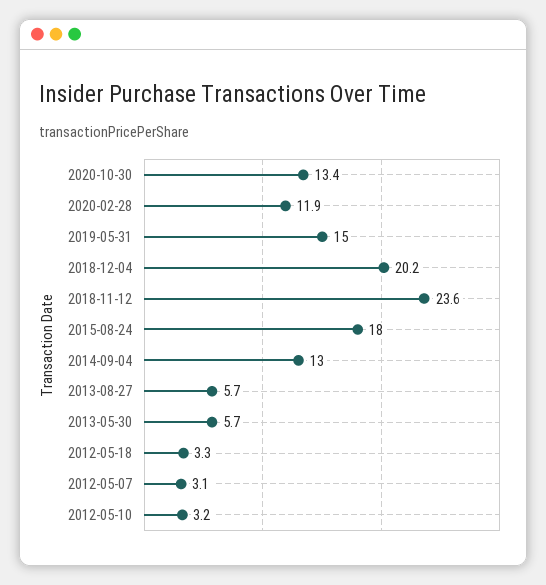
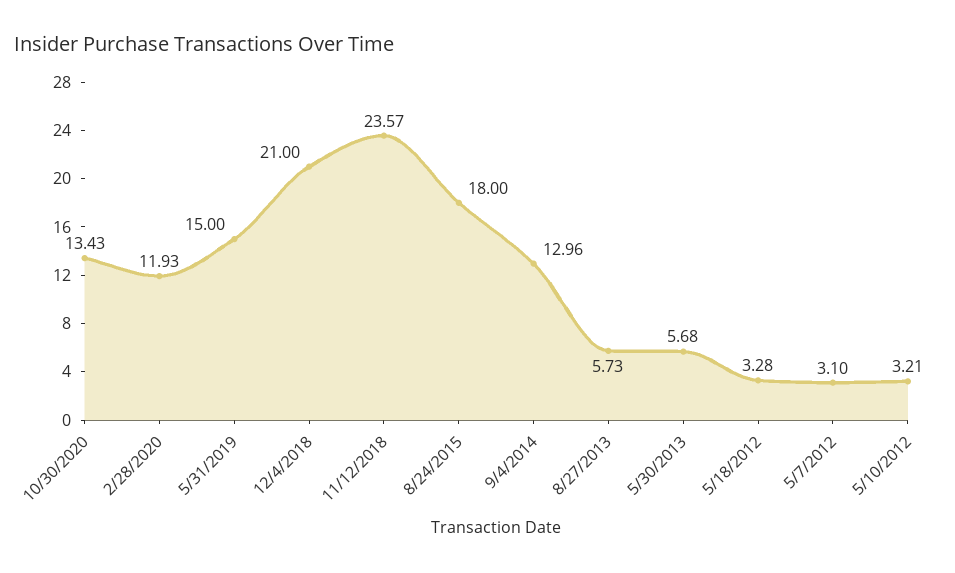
2018-12-04: 20.2 -> 21

